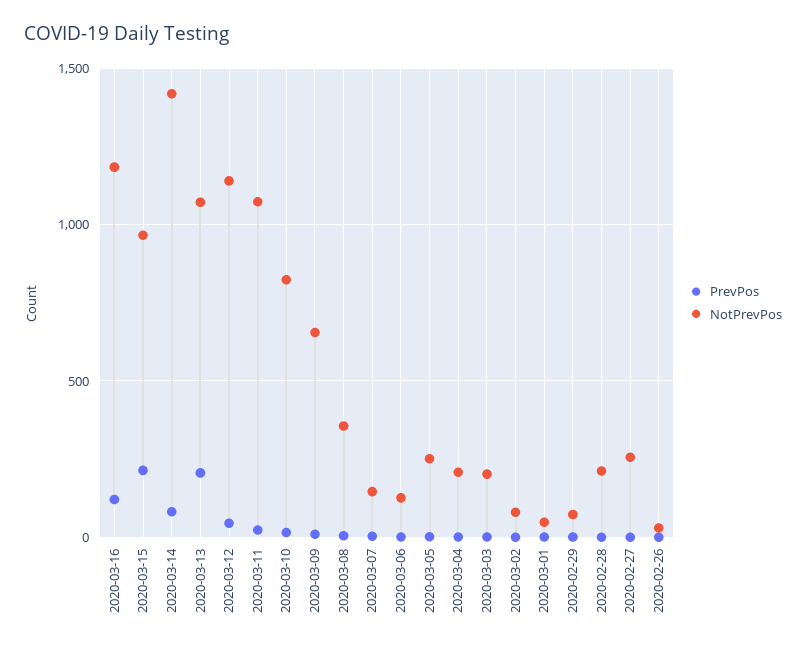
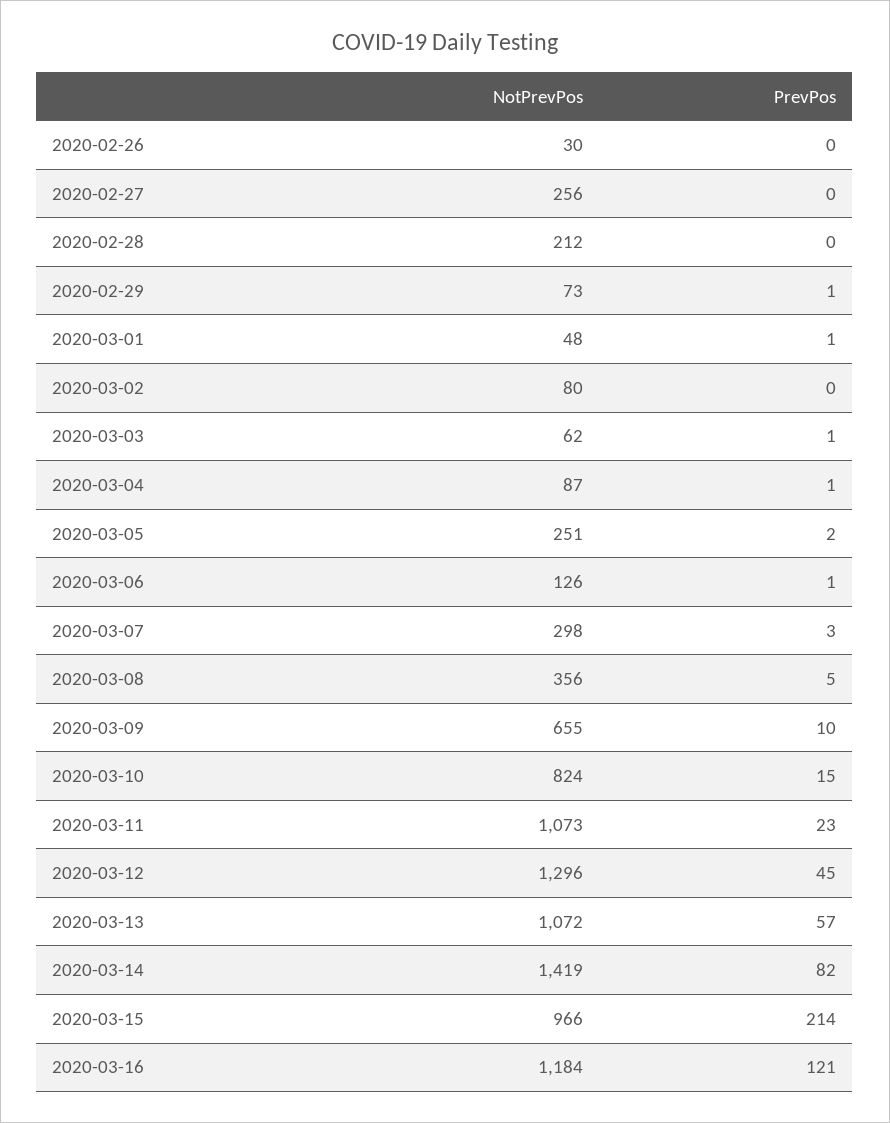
PrevPos, 2020-03-13: 200 -> 57
NotPrevPos, 2020-03-12: 1150 -> 1296
NotPrevPos, 2020-03-07: 150 -> 298
NotPrevPos, 2020-03-04: 200 -> 87
NotPrevPos, 2020-03-03: 200 -> 62

